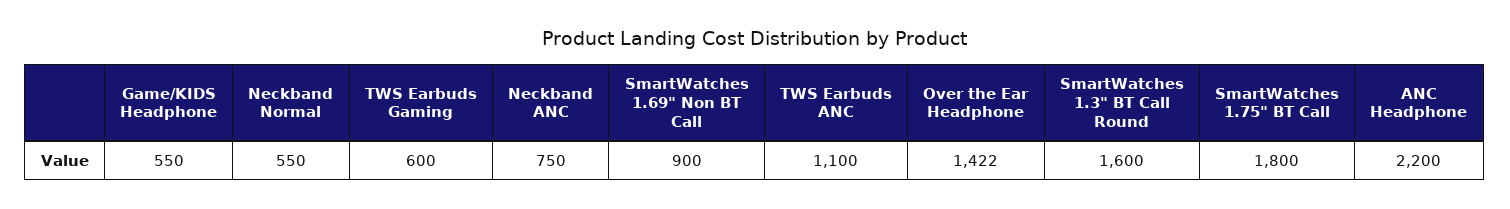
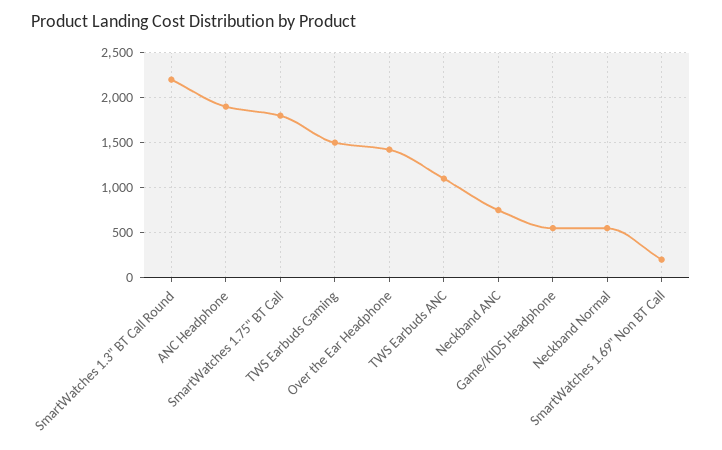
TWS Earbuds Gaming: 600 -> 1500
SmartWatches 1.69" Non BT Call: 900 -> 200
SmartWatches 1.3" BT Call Round: 1600 -> 2200
ANC Headphone: 2200 -> 1900

